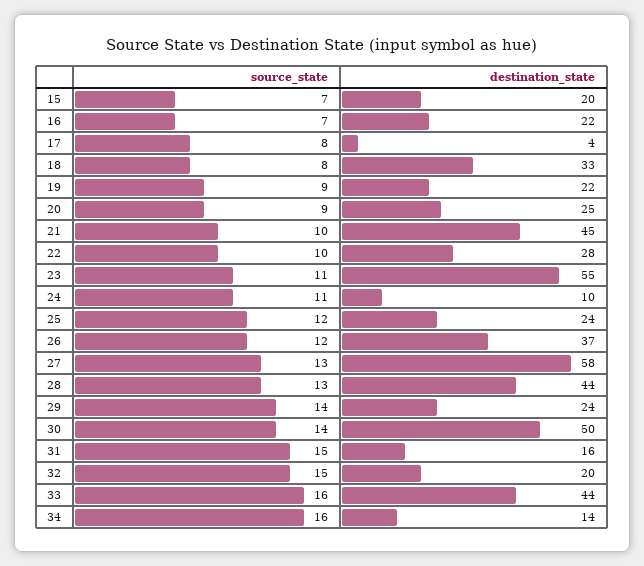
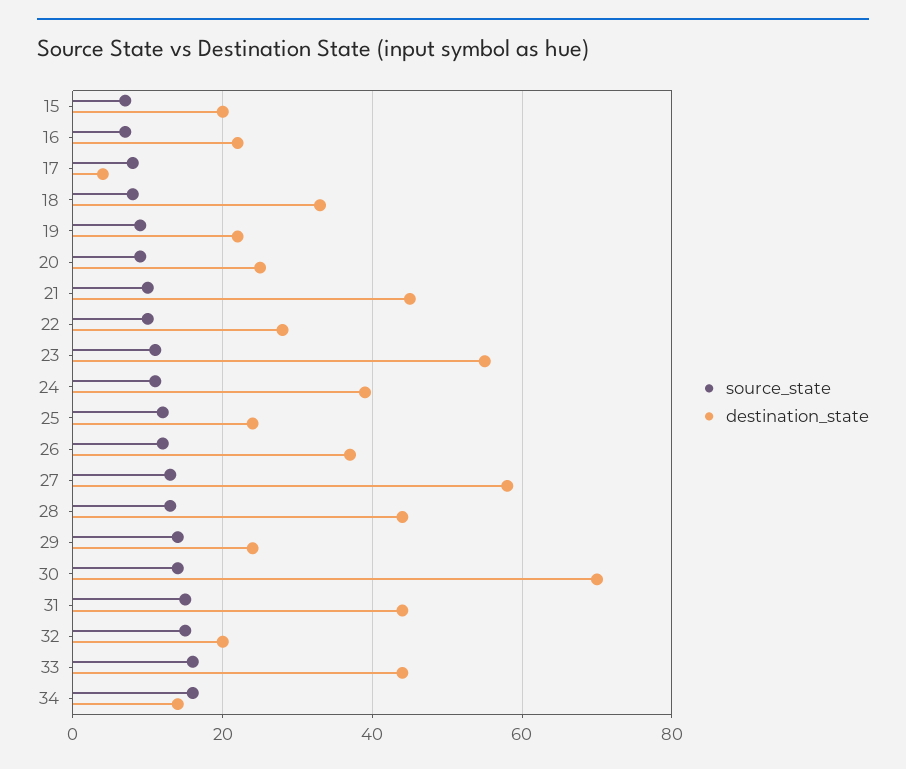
destination_state, 24: 10 -> 40
destination_state, 30: 50 -> 70
destination_state, 31: 16 -> 45

